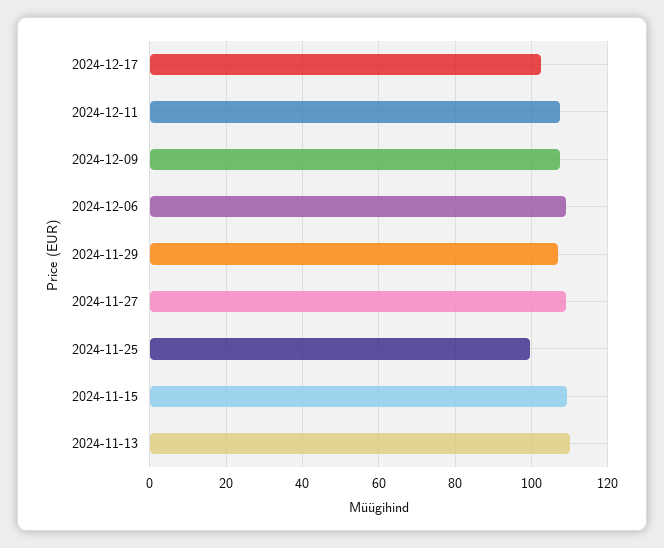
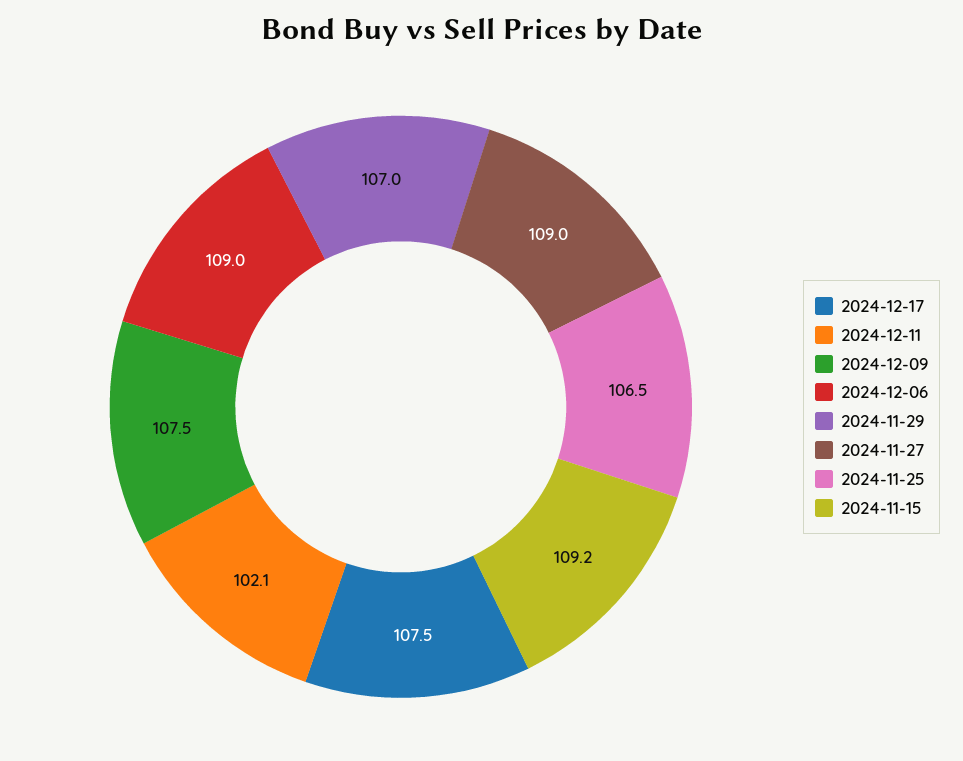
2024-12-17: 102 -> 107.5
2024-12-11: 108 -> 102.1
2024-11-25: 100 -> 106.5
2024-11-13: 110 -> none

